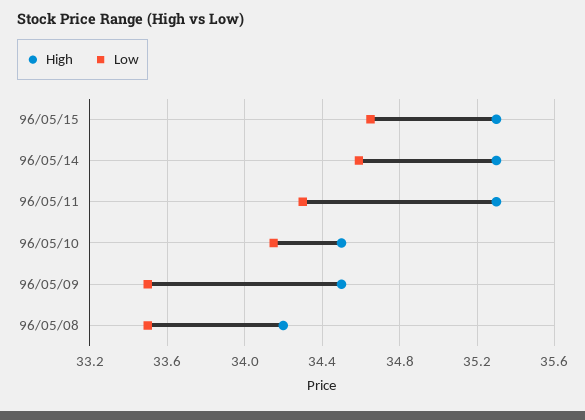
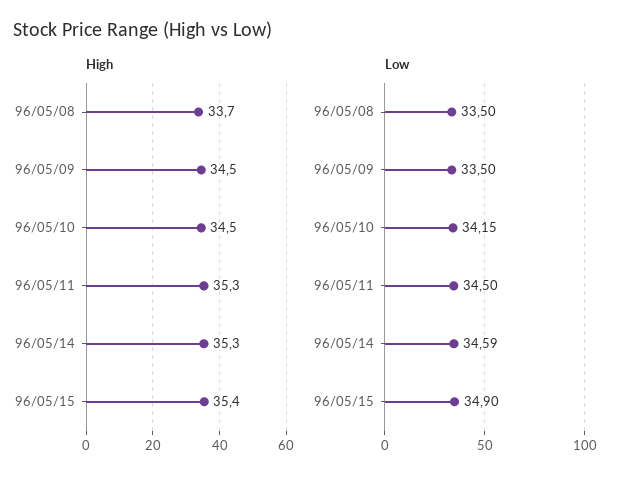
High, 96/05/15: 35.3 -> 35.4
Low, 96/05/15: 34.65 -> 34.9
Low, 96/05/11: 34.3 -> 34.5
High, 96/05/08: 34.2 -> 33.7

